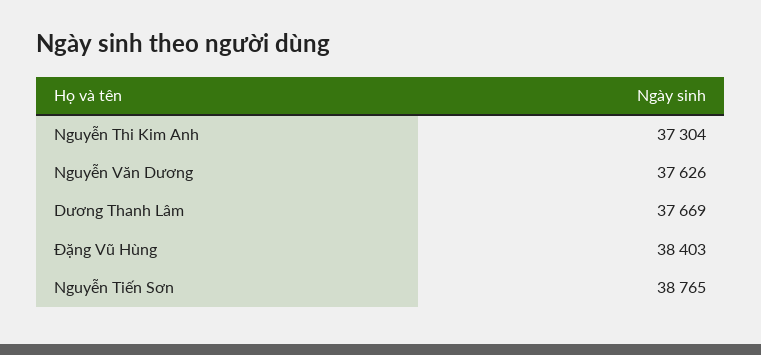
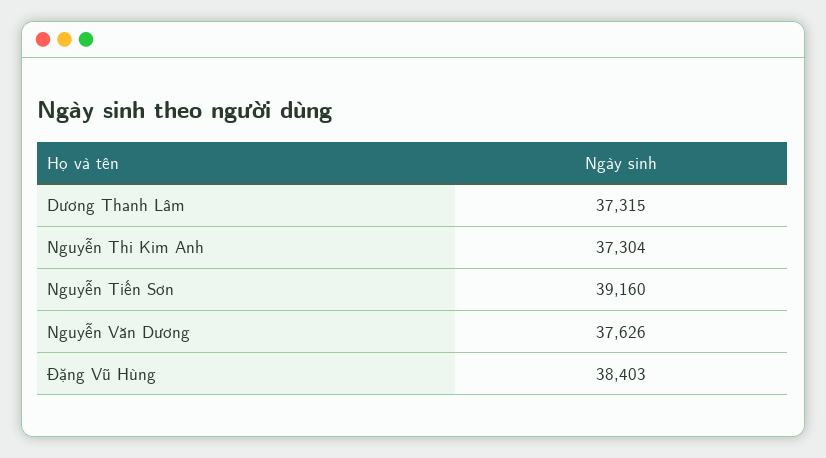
Dương Thanh Lâm: 37669 -> 37315
Nguyễn Tiến Sơn: 38765 -> 39160

